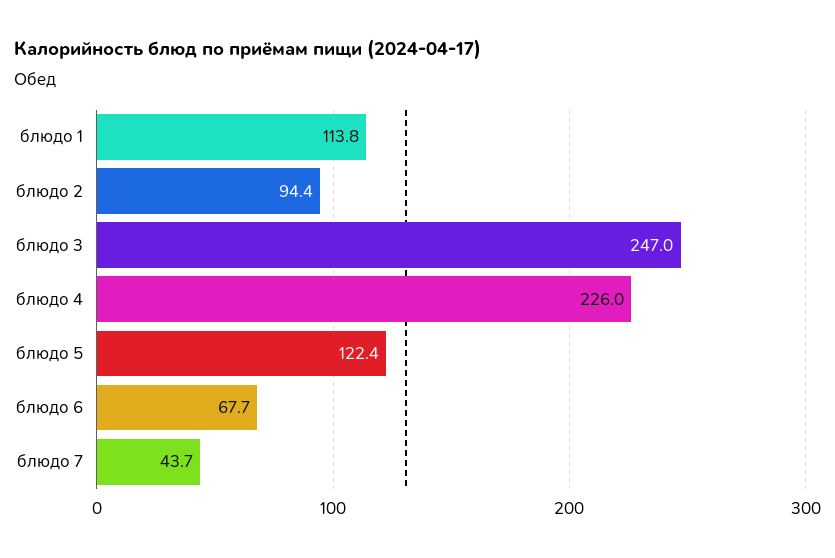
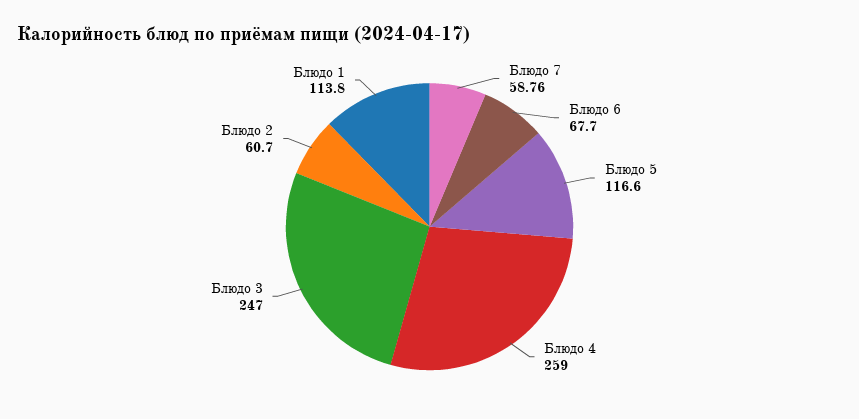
блюдо 2: 94.4 -> 60.7
блюдо 4: 226 -> 259
блюдо 5: 122.4 -> 116.6
блюдо 7: 43.7 -> 58.76

